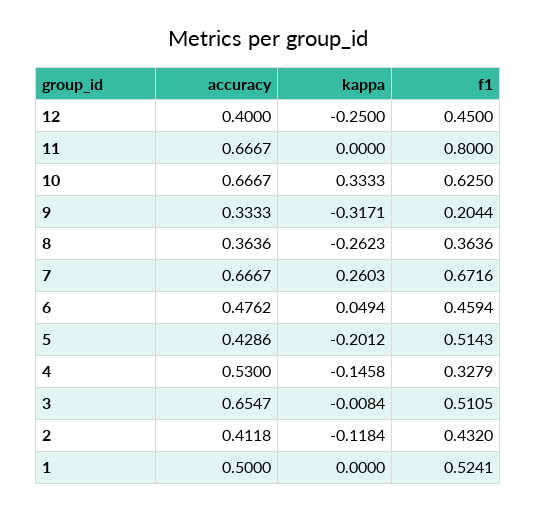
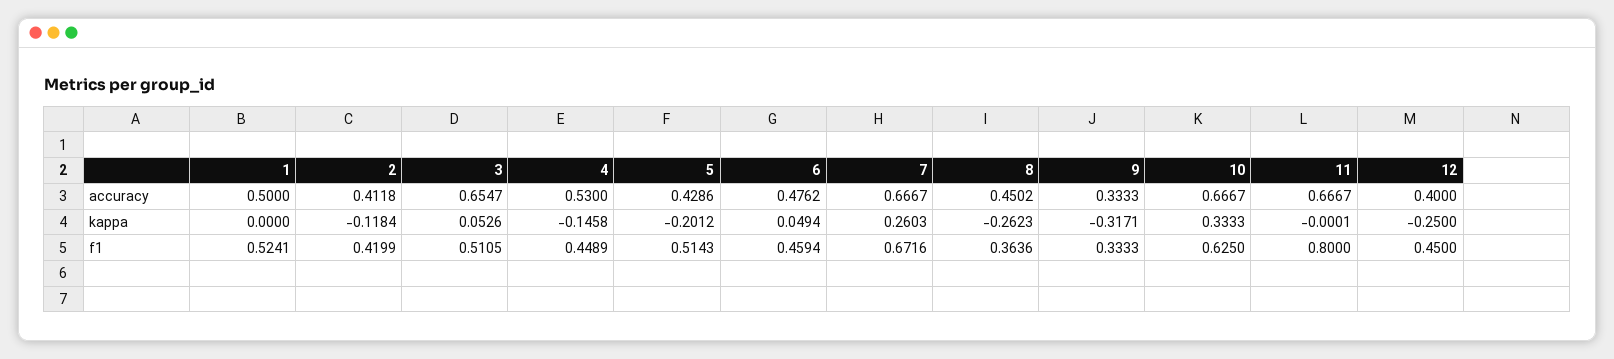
kappa, 11: 0 -> -0.0001
f1, 9: 0.2044 -> 0.3333
accuracy, 8: 0.3636 -> 0.4502
f1, 4: 0.3279 -> 0.4489
kappa, 3: -0.0084 -> 0.0526
f1, 2: 0.432 -> 0.4199

